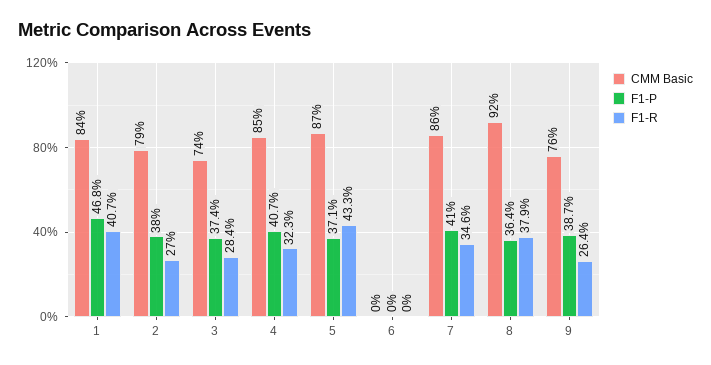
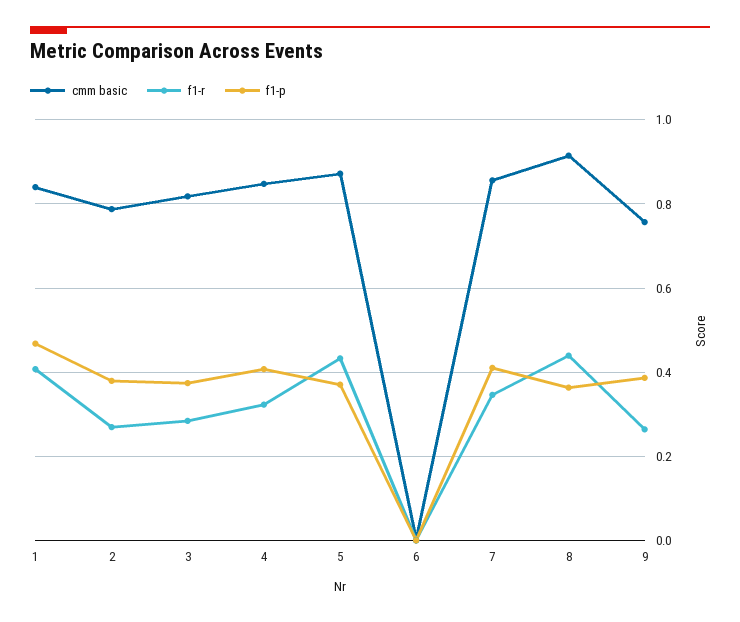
CMM Basic, 3: 0.74 -> 0.82
F1-R, 8: 0.379 -> 0.44

